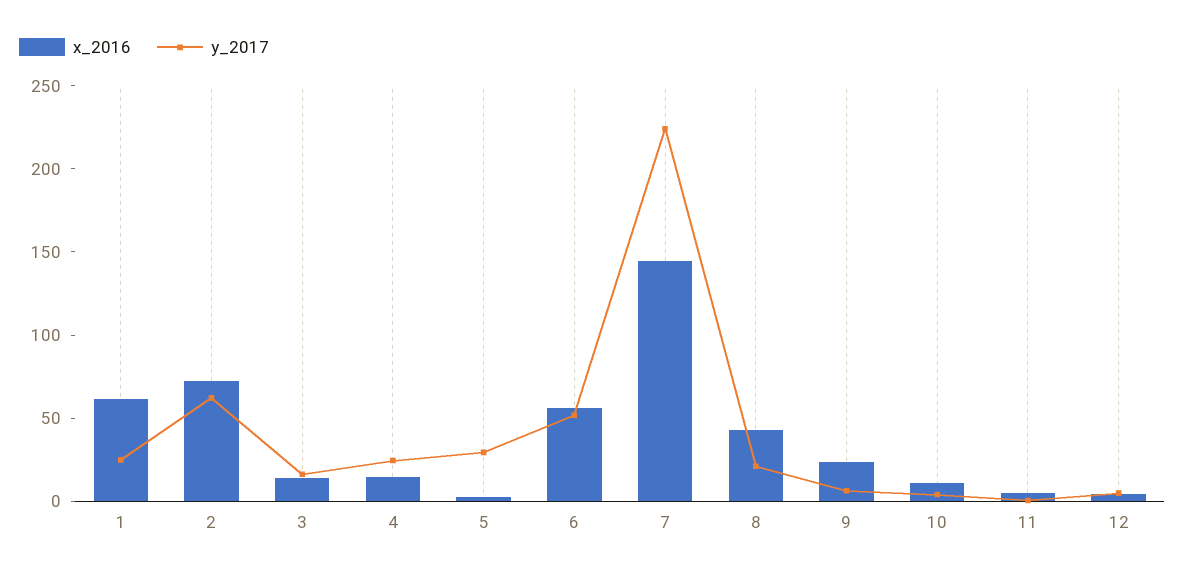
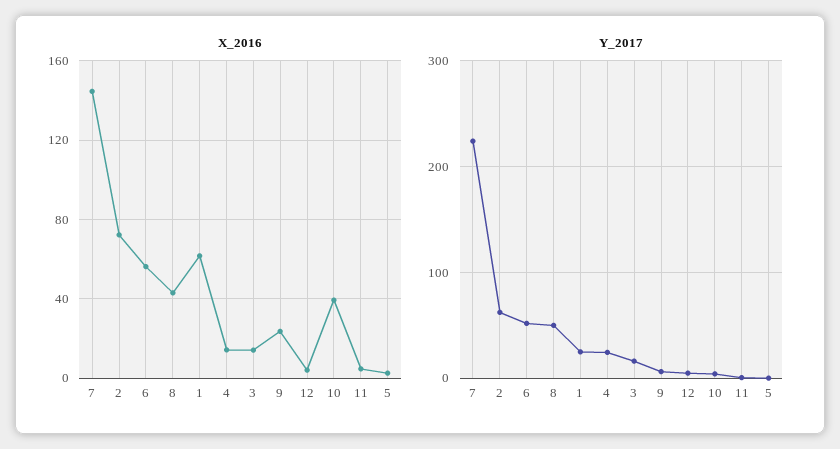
y_2017, 5: 30 -> 0
y_2017, 8: 20 -> 50
x_2016, 10: 10 -> 40

